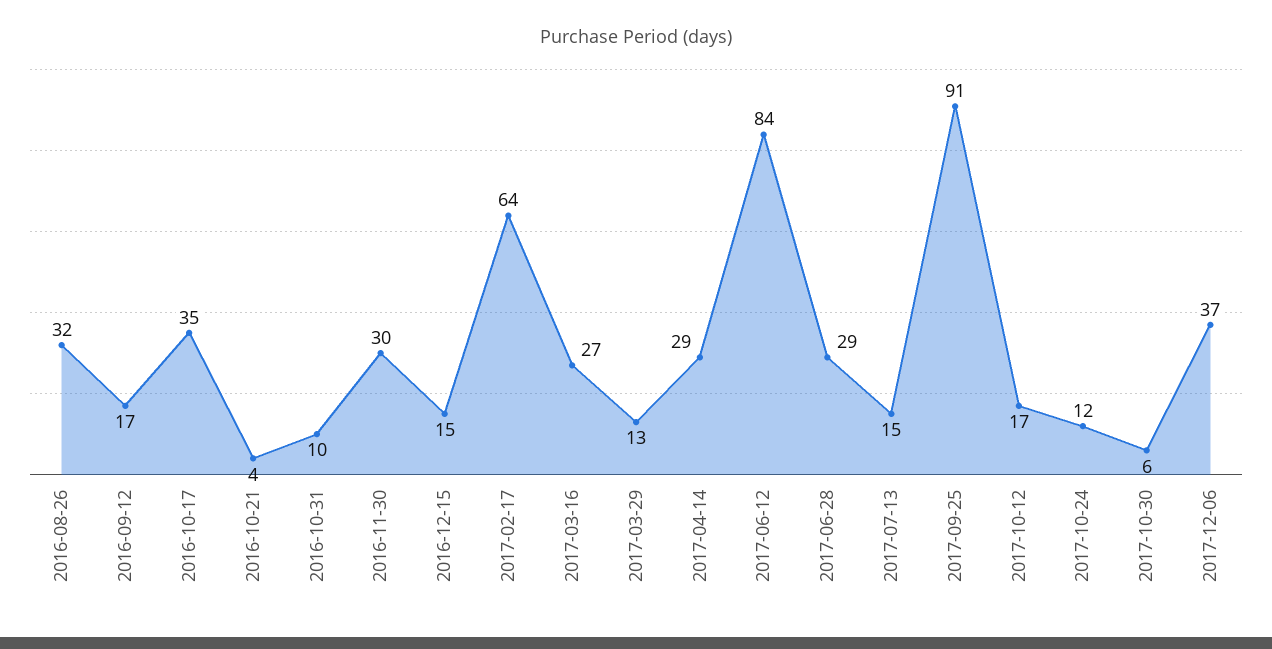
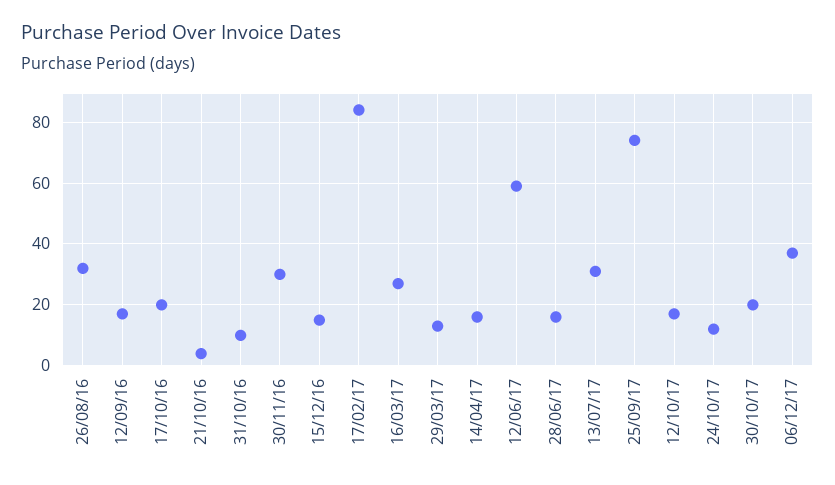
2016-10-17: 35 -> 20
2017-02-17: 64 -> 85
2017-04-14: 29 -> 15
2017-06-12: 84 -> 60
2017-06-28: 29 -> 15
2017-07-13: 15 -> 30
2017-09-25: 91 -> 75
2017-10-30: 6 -> 20

